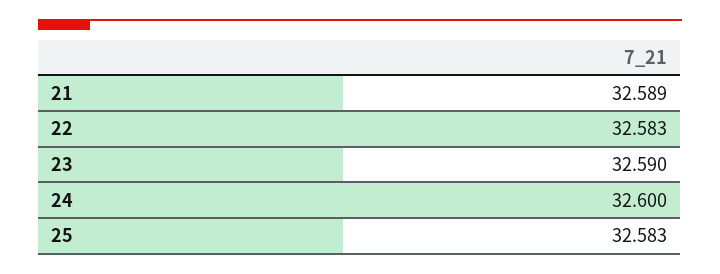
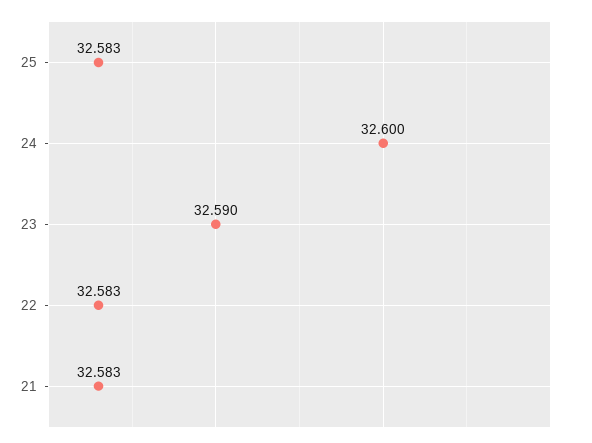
21: 32.589 -> 32.583

